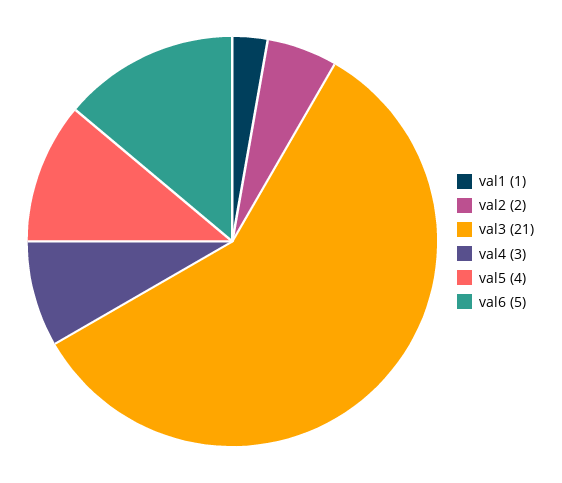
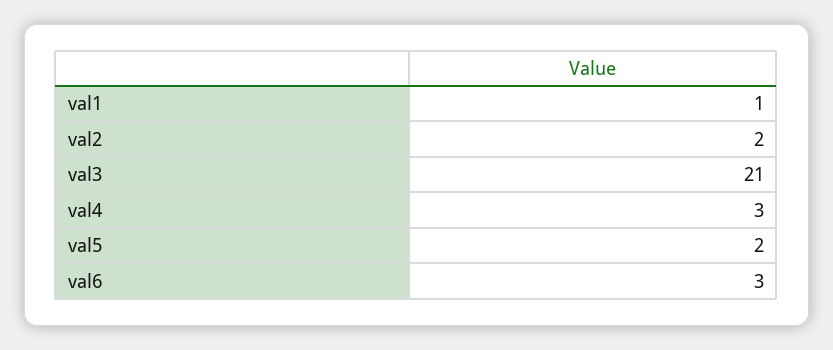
val5: 4 -> 2
val6: 5 -> 3

